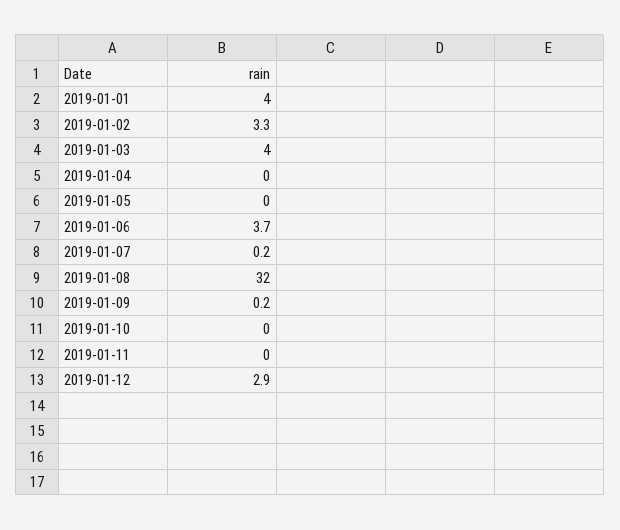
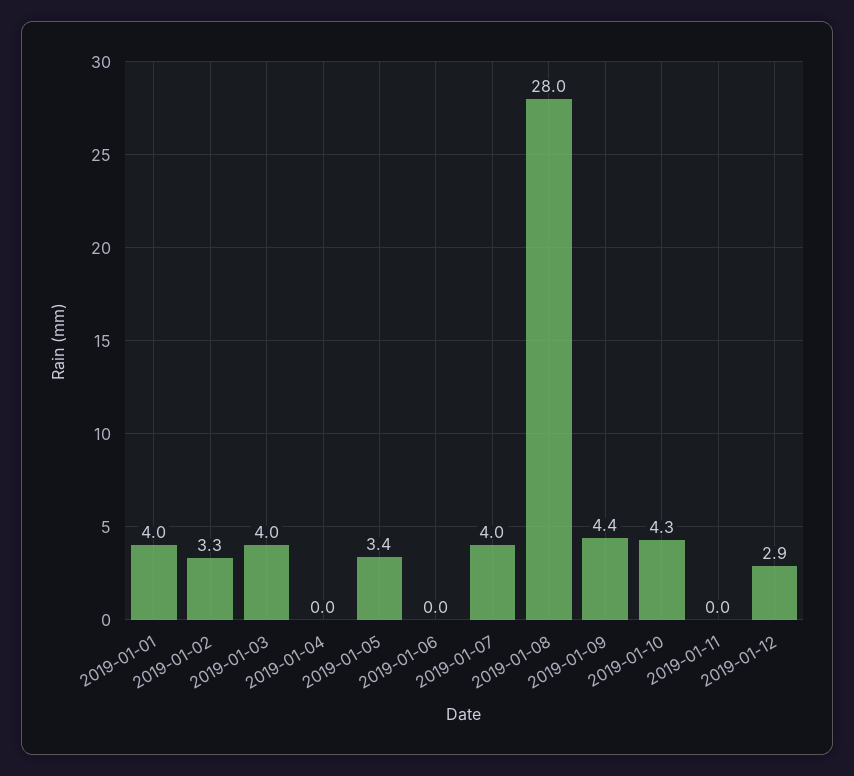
2019-01-05: 0 -> 3.4
2019-01-06: 3.7 -> 0
2019-01-07: 0.2 -> 4
2019-01-08: 32 -> 28
2019-01-09: 0.2 -> 4.4
2019-01-10: 0 -> 4.3

